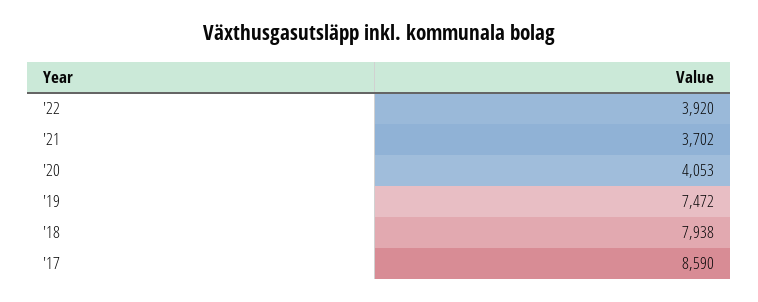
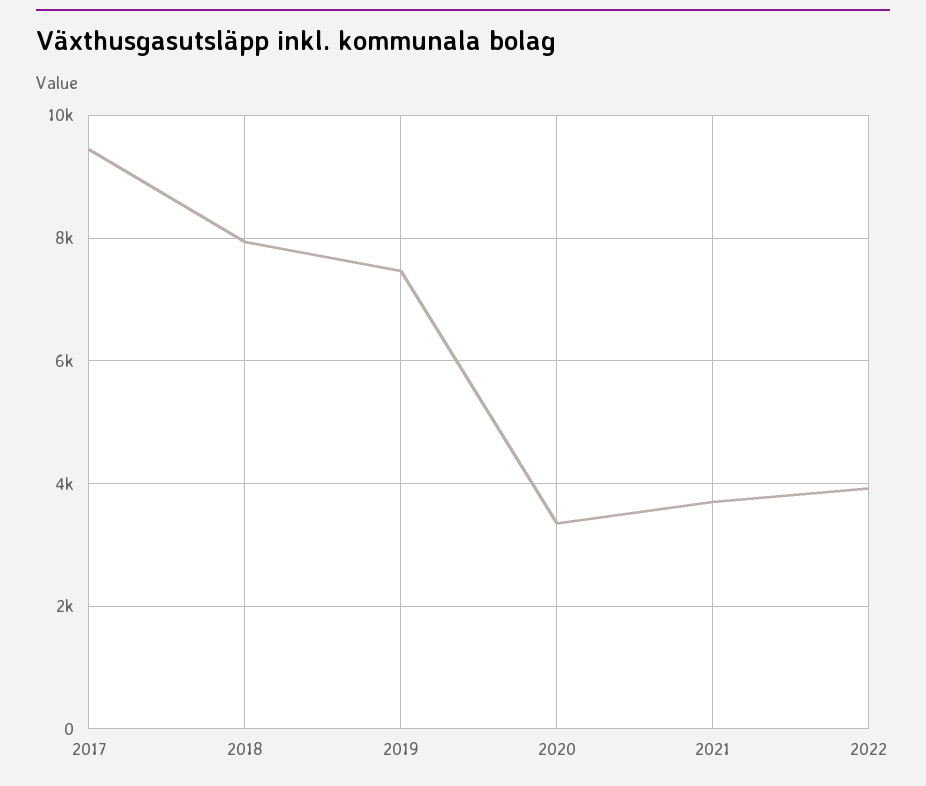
'20: 4053 -> 3400
'17: 8590 -> 9400

